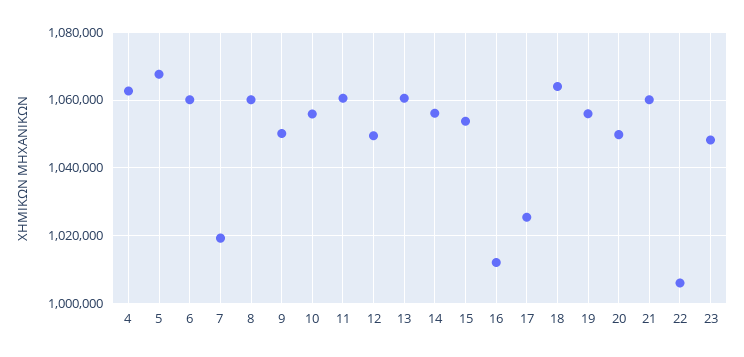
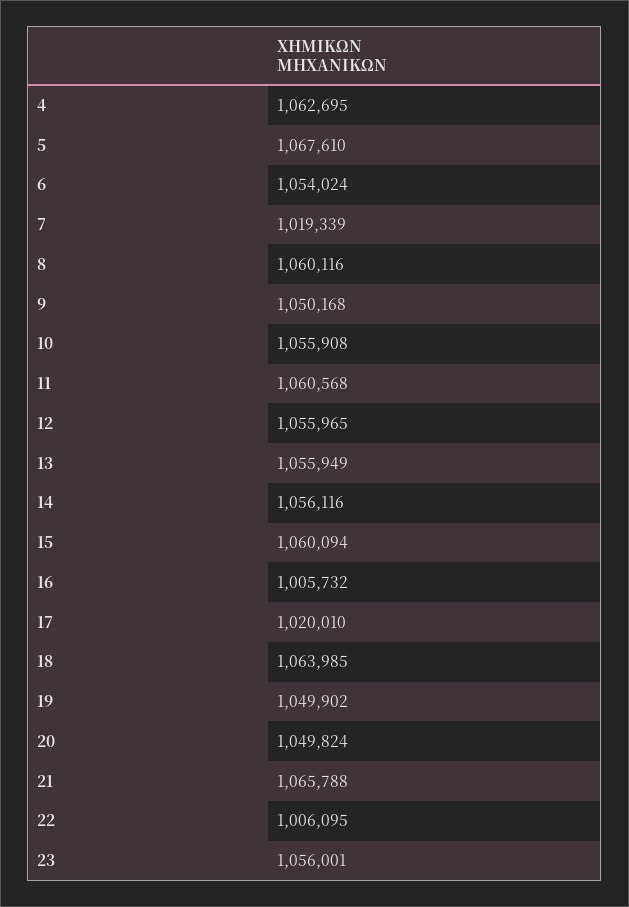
6: 1060000 -> 1054024
12: 1050000 -> 1055965
13: 1060000 -> 1055949
15: 1054000 -> 1060094
16: 1012000 -> 1005732
17: 1026000 -> 1020010
19: 1056000 -> 1049902
21: 1060000 -> 1065788
23: 1048000 -> 1056001

